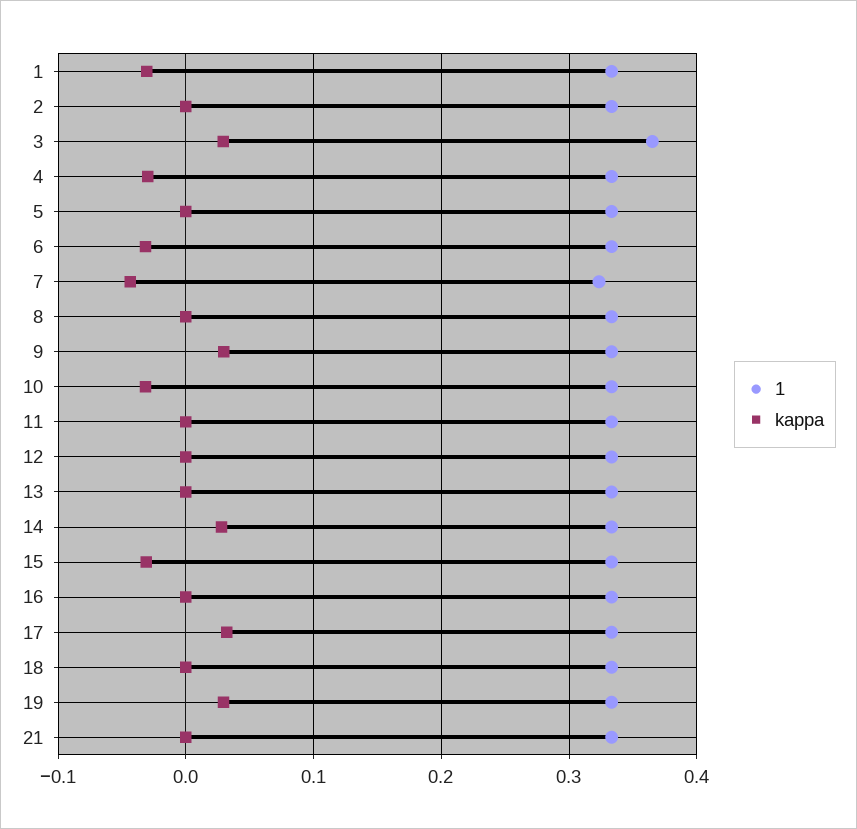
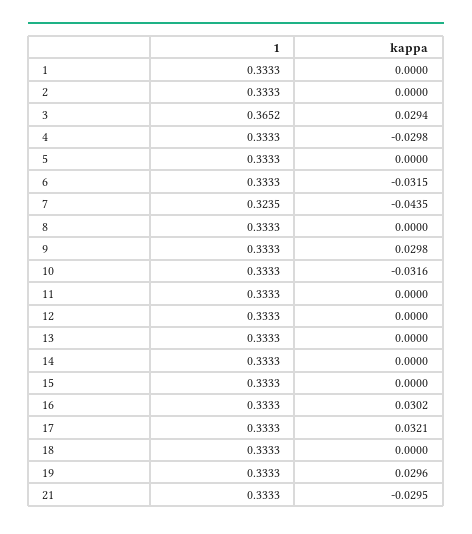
kappa, 1: -0.03 -> 0
kappa, 14: 0.03 -> 0
kappa, 15: -0.03 -> 0
kappa, 16: 0 -> 0.0302
kappa, 21: 0 -> -0.0295

